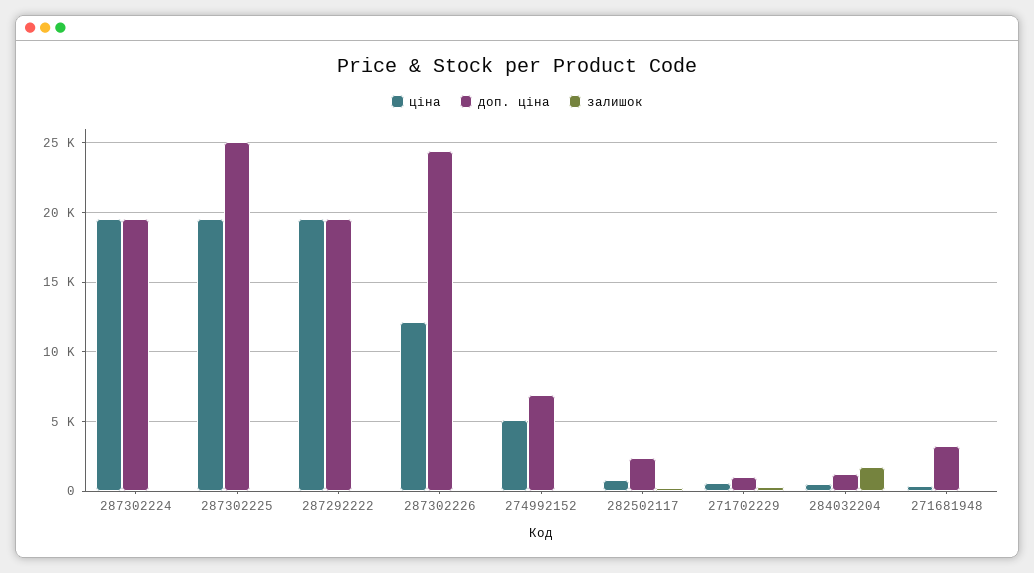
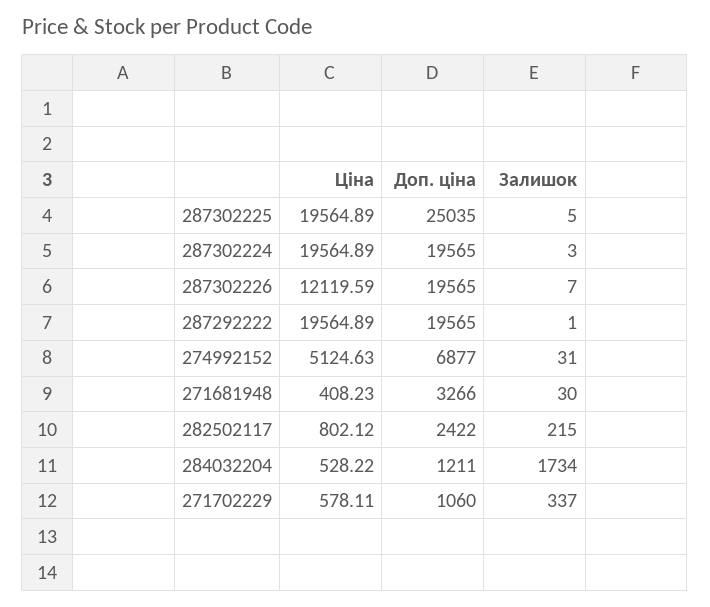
доп. ціна, 287302226: 24500 -> 19565

